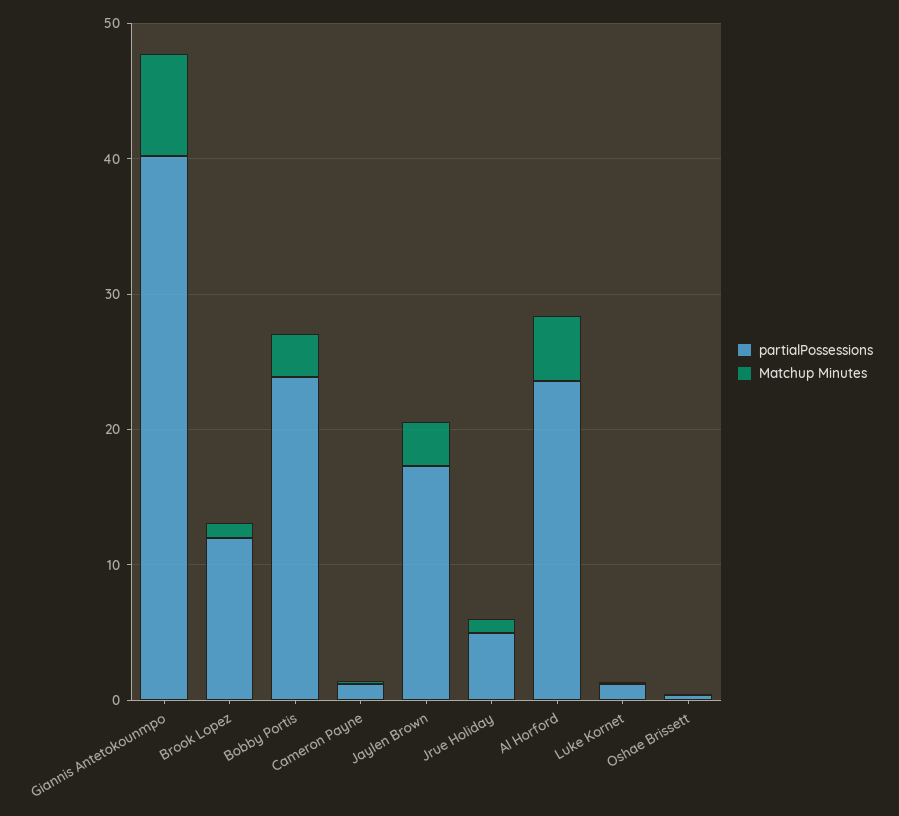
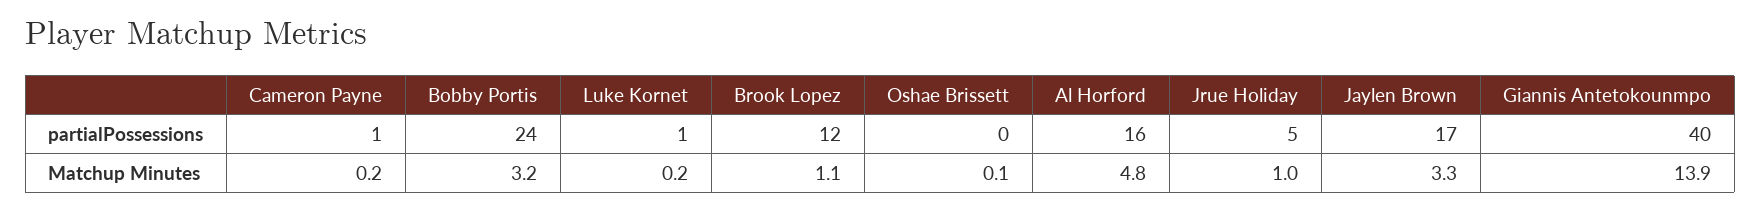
Matchup Minutes, Giannis Antetokounmpo: 8 -> 13.9
partialPossessions, Al Horford: 24 -> 16

